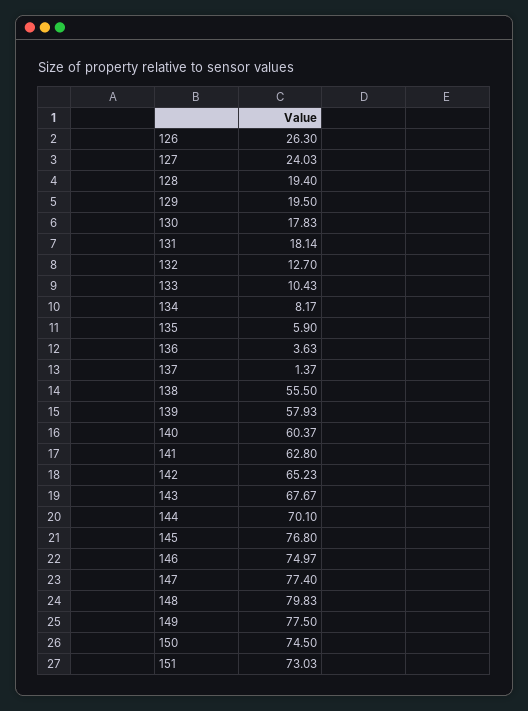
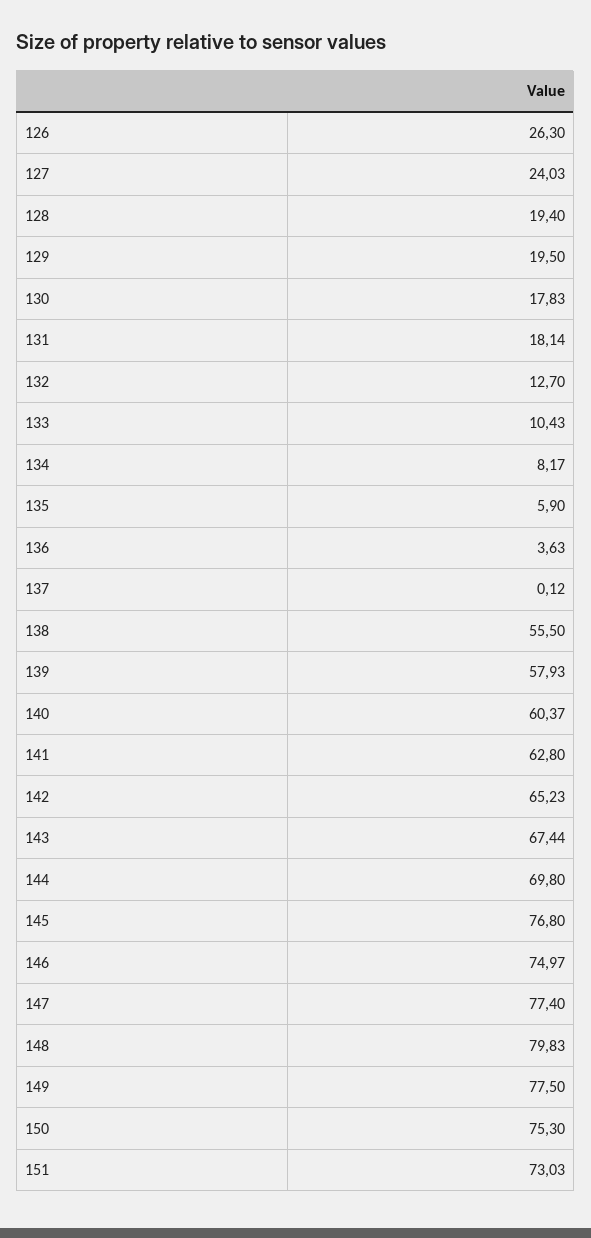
137: 1.37 -> 0.12
143: 67.67 -> 67.44
144: 70.1 -> 69.8
150: 74.5 -> 75.3

